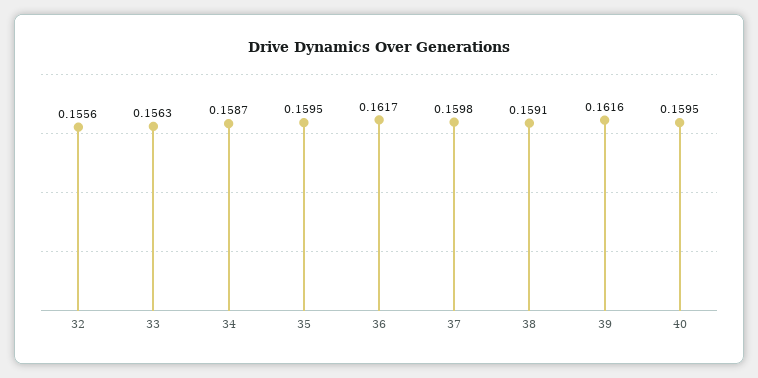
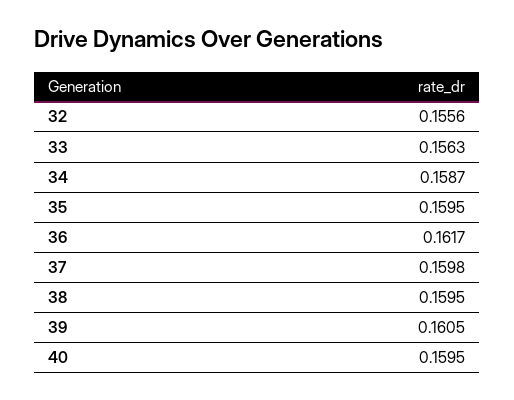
38: 0.1591 -> 0.1595
39: 0.1616 -> 0.1605

